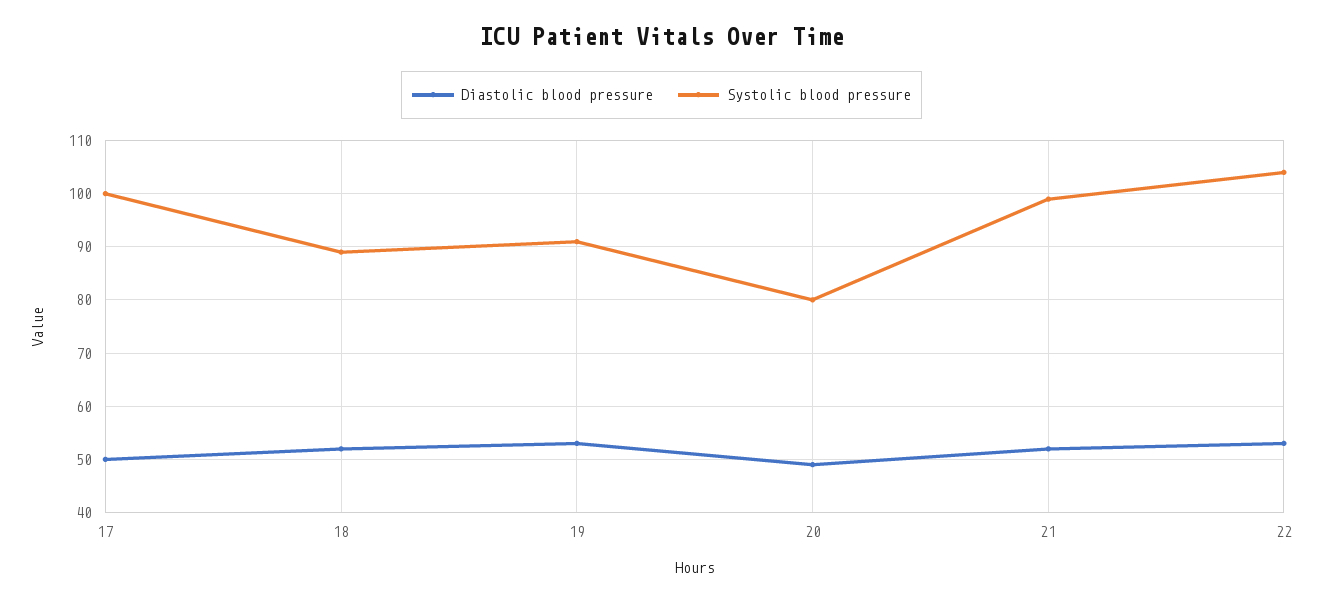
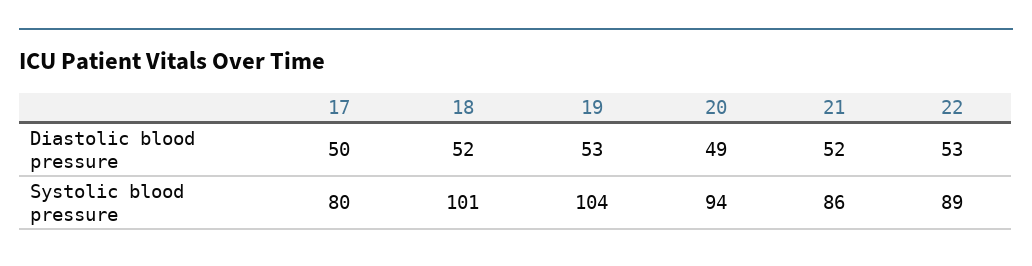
Systolic blood pressure, 17: 100 -> 80
Systolic blood pressure, 18: 90 -> 101
Systolic blood pressure, 19: 90 -> 104
Systolic blood pressure, 20: 80 -> 94
Systolic blood pressure, 21: 100 -> 86
Systolic blood pressure, 22: 105 -> 89

